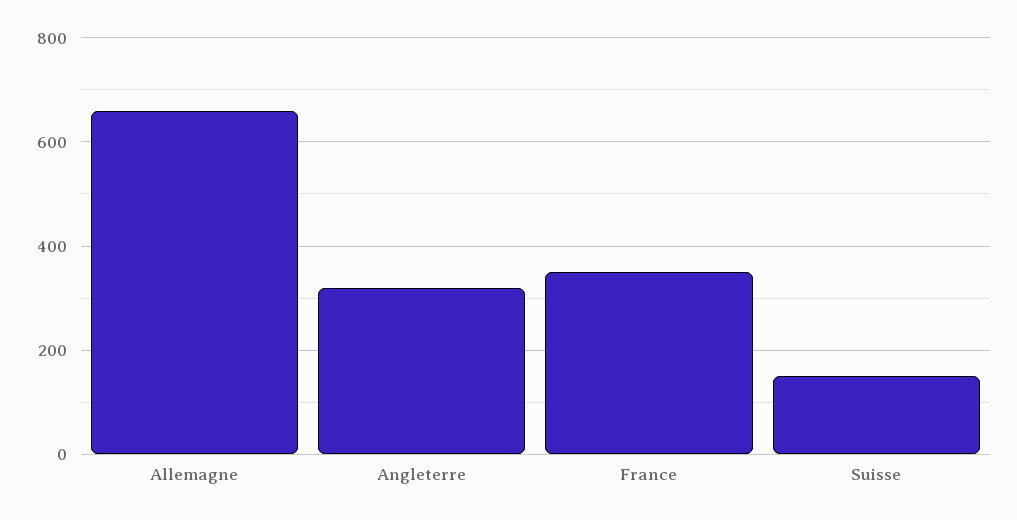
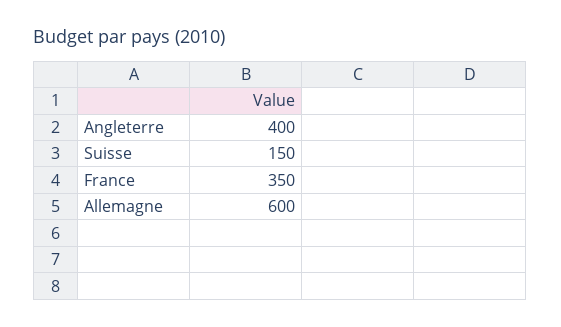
Allemagne: 660 -> 600
Angleterre: 320 -> 400

